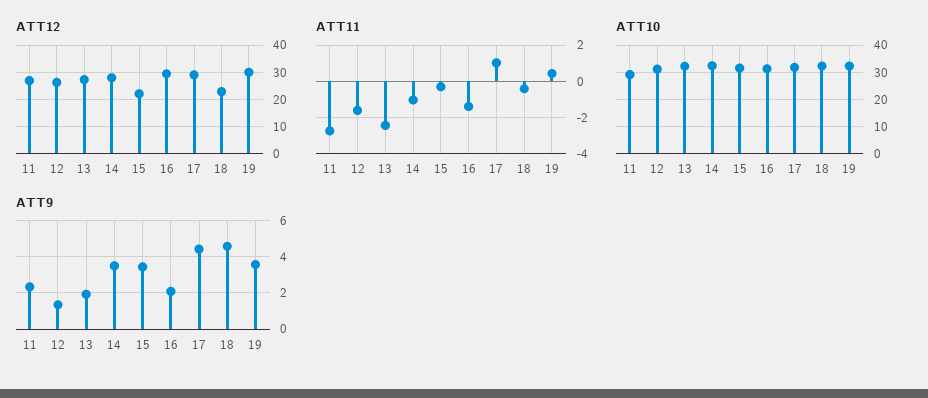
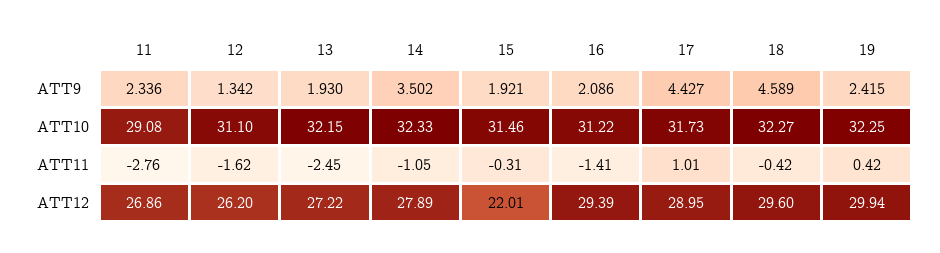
ATT12, 18: 22.5 -> 29.6
ATT9, 15: 3.5 -> 1.921
ATT9, 19: 3.5 -> 2.415

